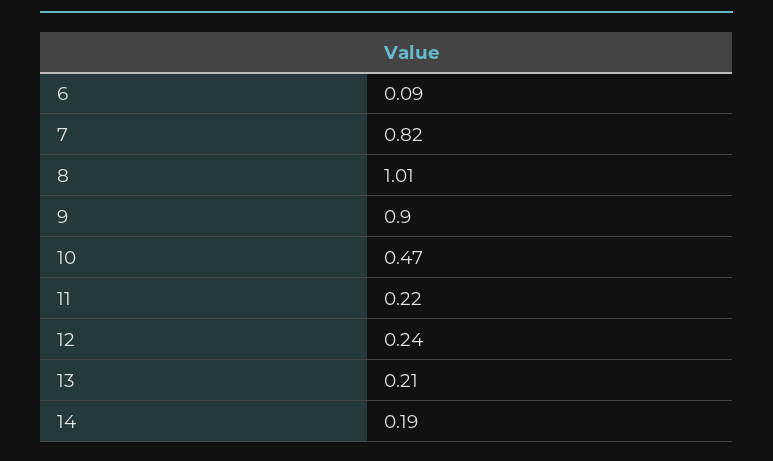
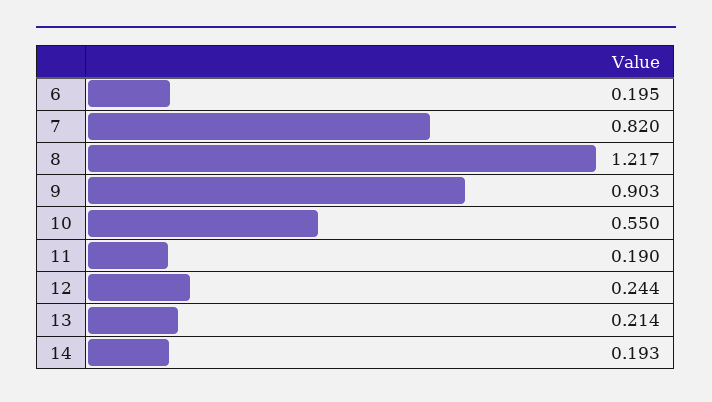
6: 0.09 -> 0.195
8: 1.01 -> 1.217
10: 0.47 -> 0.55
11: 0.22 -> 0.19

